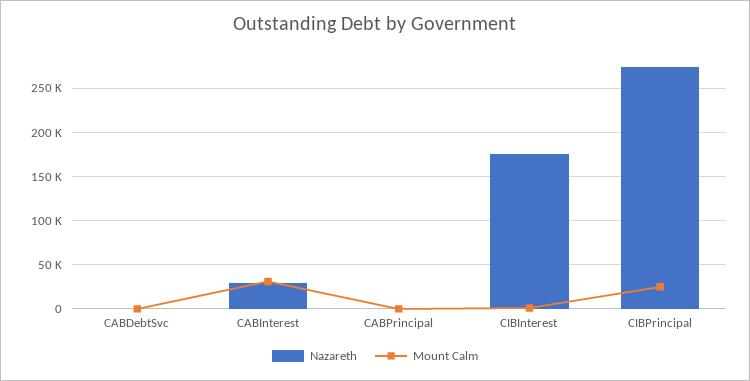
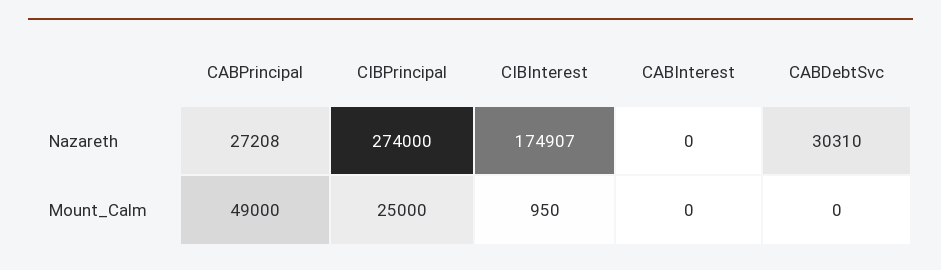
Nazareth, CABDebtSvc: 0 -> 30310
Nazareth, CABInterest: 30000 -> 0
Mount Calm, CABInterest: 30000 -> 0
Nazareth, CABPrincipal: 0 -> 27208
Mount Calm, CABPrincipal: 0 -> 49000

